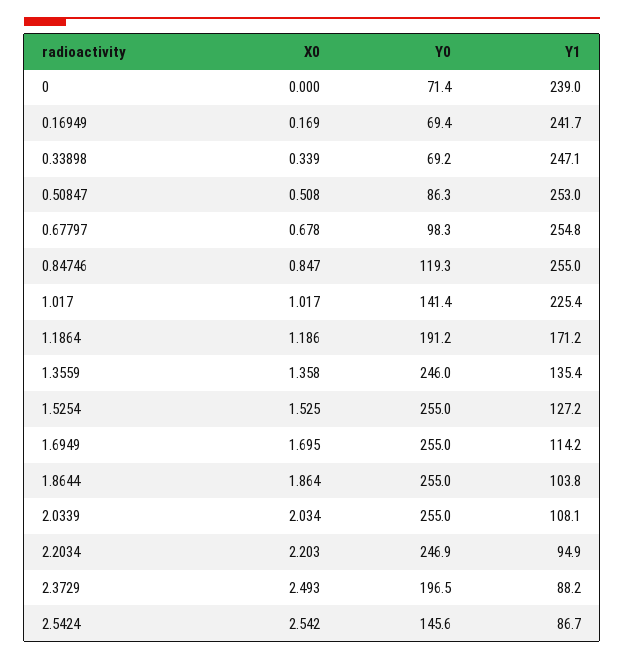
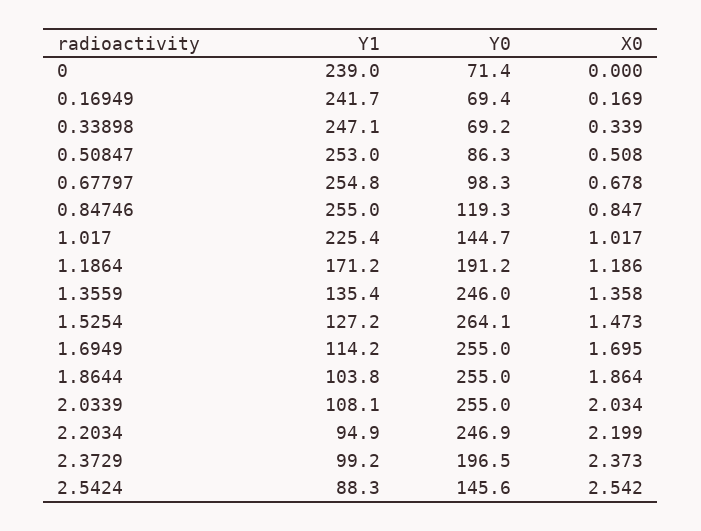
Y0, 1.017: 141.4 -> 144.7
X0, 1.5254: 1.525 -> 1.473
Y0, 1.5254: 255 -> 264.1
X0, 2.2034: 2.203 -> 2.199
X0, 2.3729: 2.493 -> 2.373
Y1, 2.3729: 88.2 -> 99.2
Y1, 2.5424: 86.7 -> 88.3

